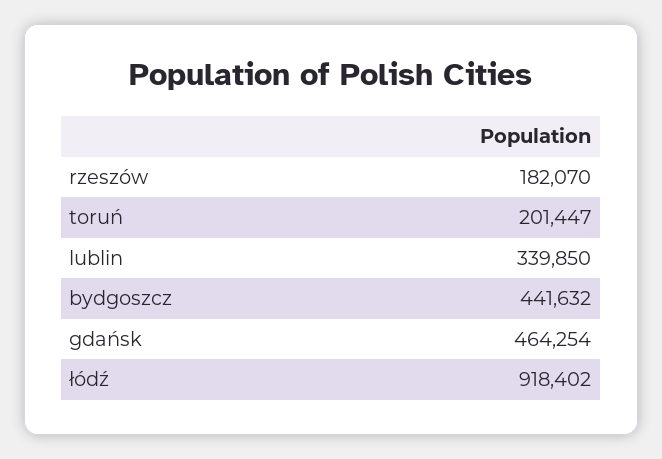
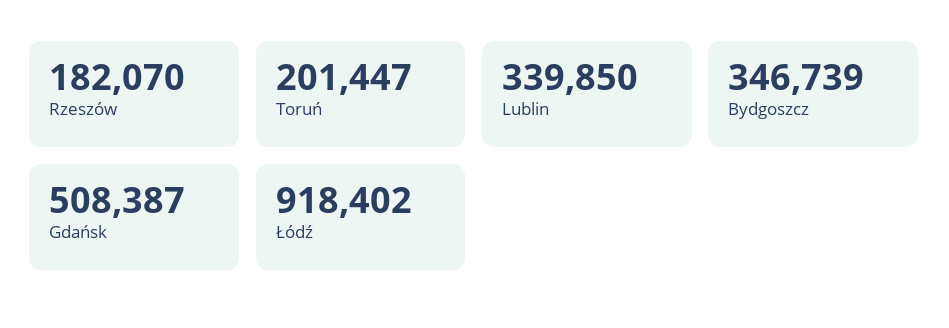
bydgoszcz: 441632 -> 346739
gdańsk: 464254 -> 508387

